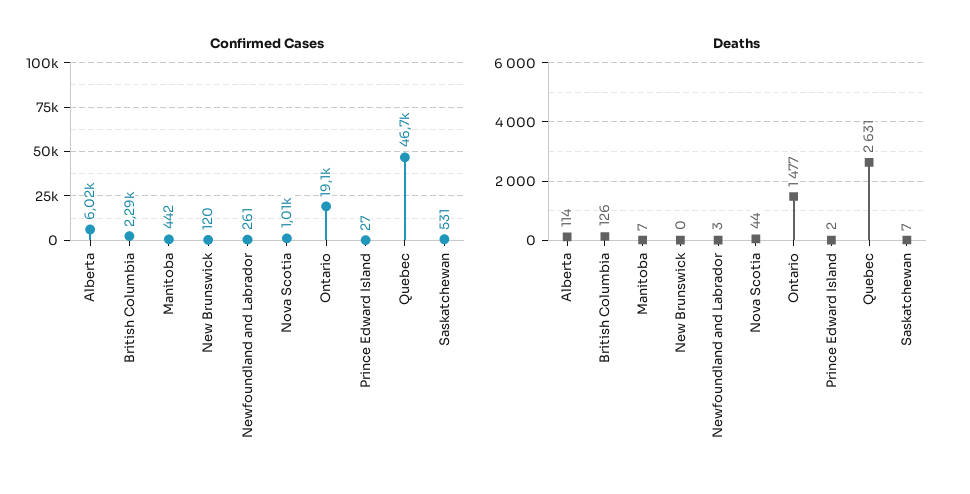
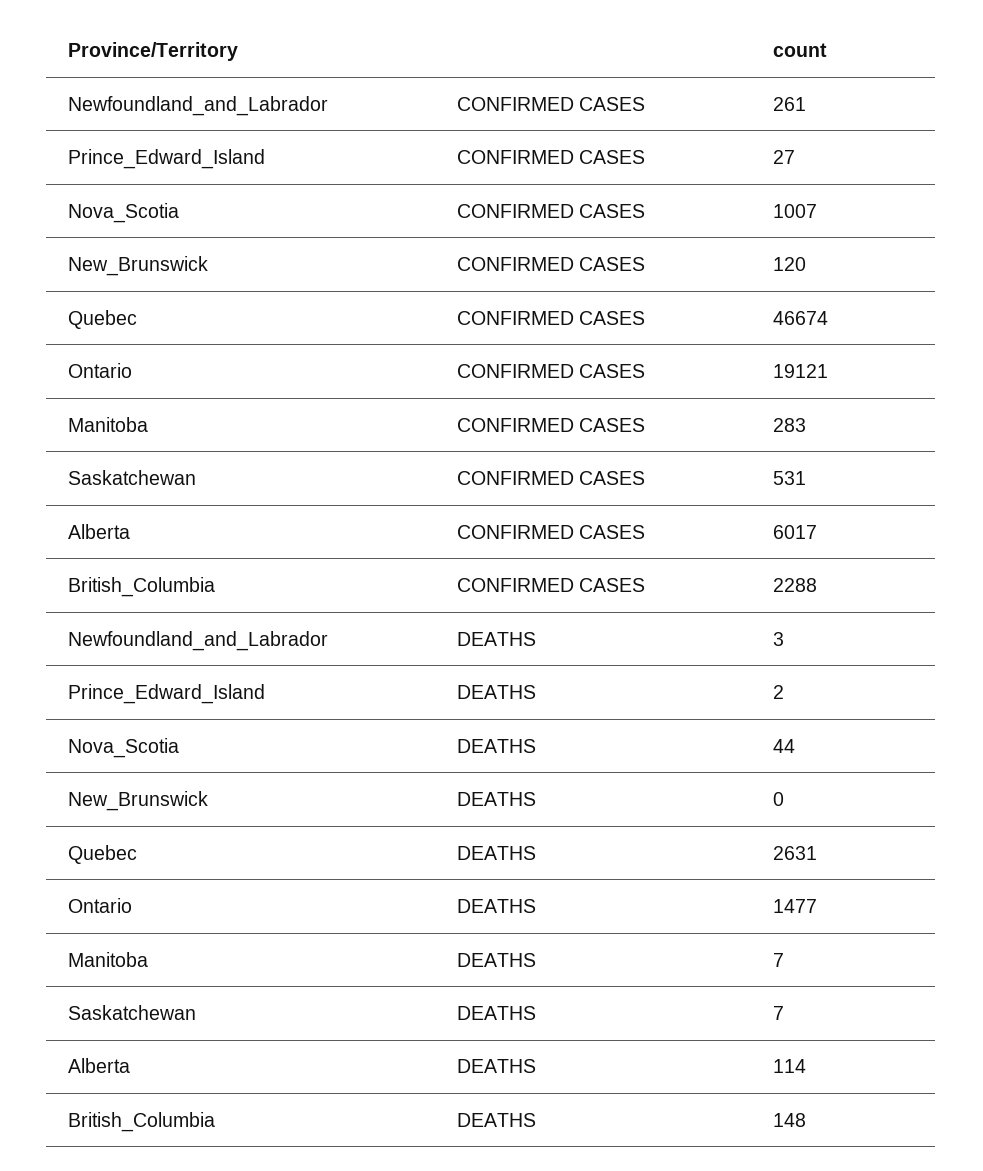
Confirmed Cases, Manitoba: 442 -> 283
Deaths, British Columbia: 126 -> 148

